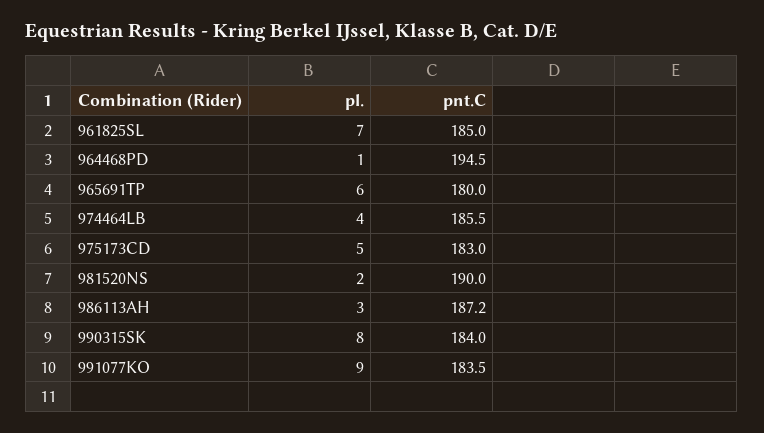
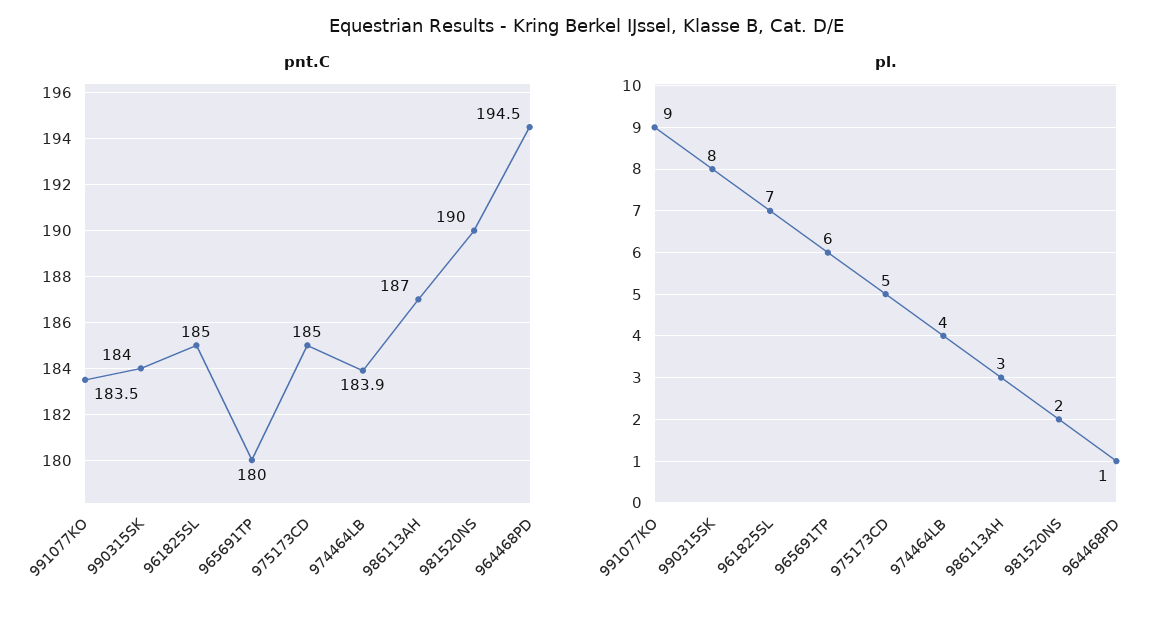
pnt.C, 974464LB: 185.5 -> 183.9
pnt.C, 975173CD: 183 -> 185
pnt.C, 986113AH: 187.2 -> 187

